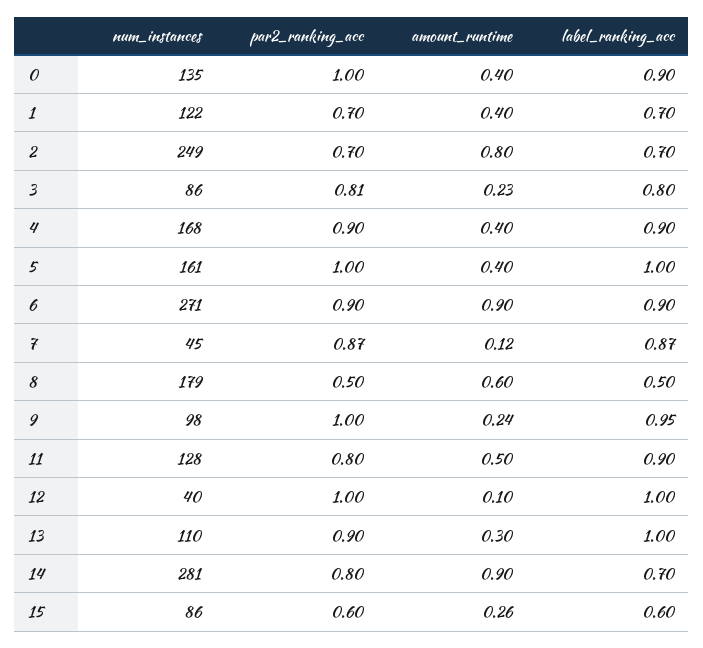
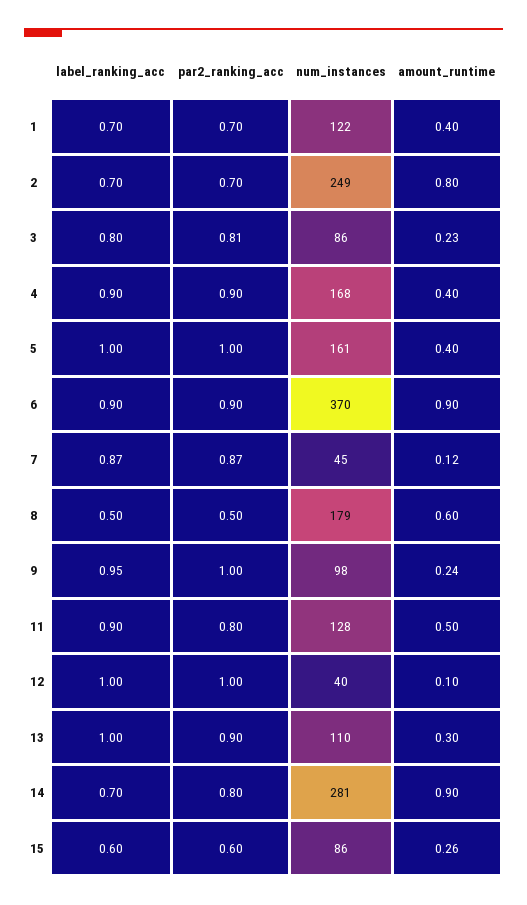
num_instances, 0: 135 -> none
par2_ranking_acc, 0: 1 -> none
amount_runtime, 0: 0.4 -> none
label_ranking_acc, 0: 0.9 -> none
num_instances, 6: 271 -> 370

